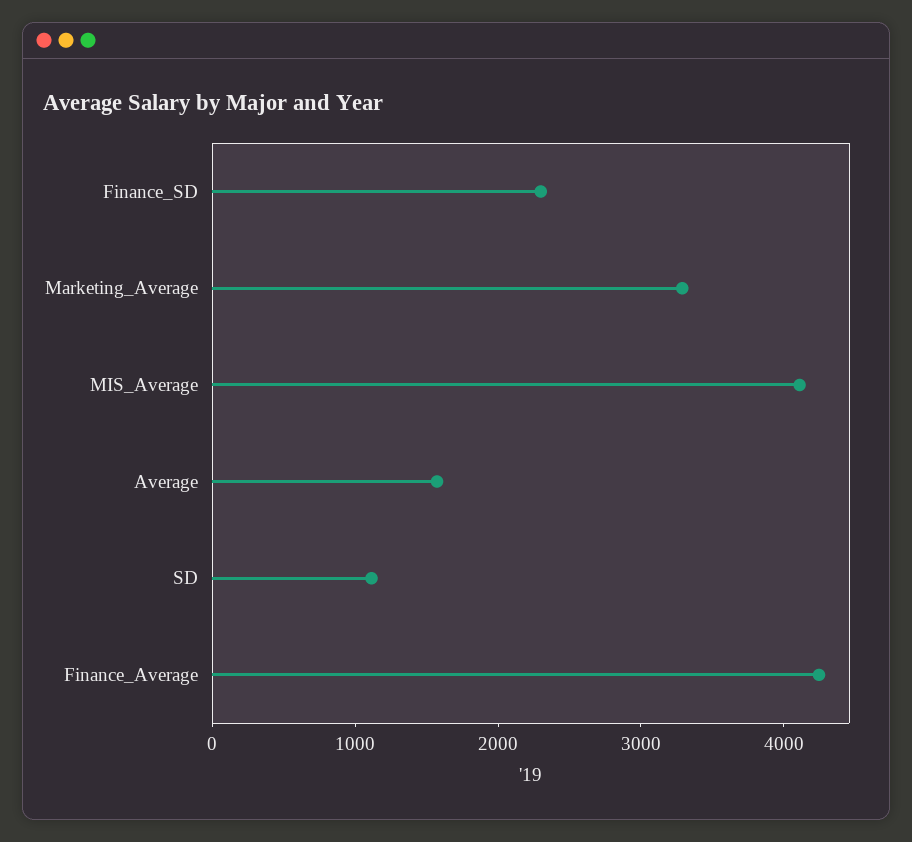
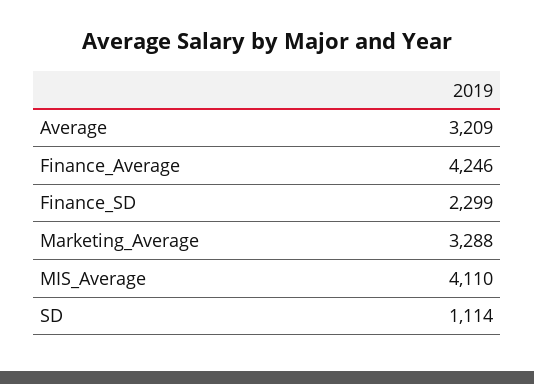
Average: 1600 -> 3209

